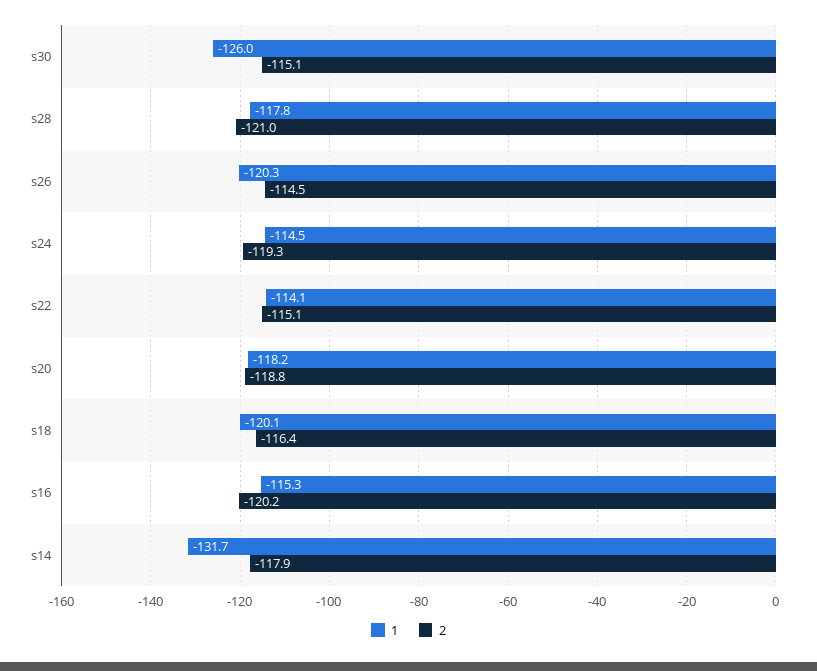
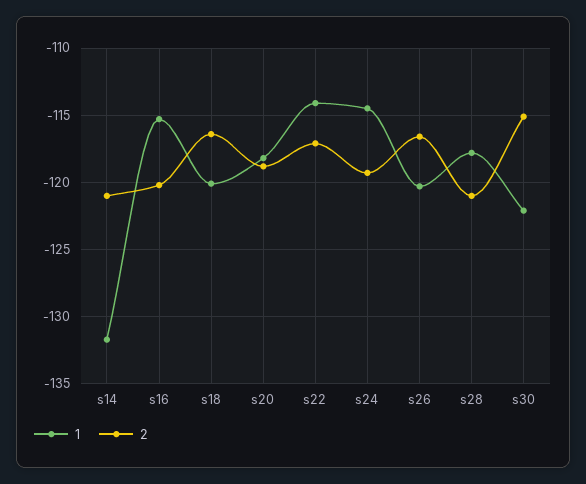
1, s30: -126 -> -122
2, s26: -114.5 -> -116.5
2, s22: -115.1 -> -117
2, s14: -117.9 -> -121

